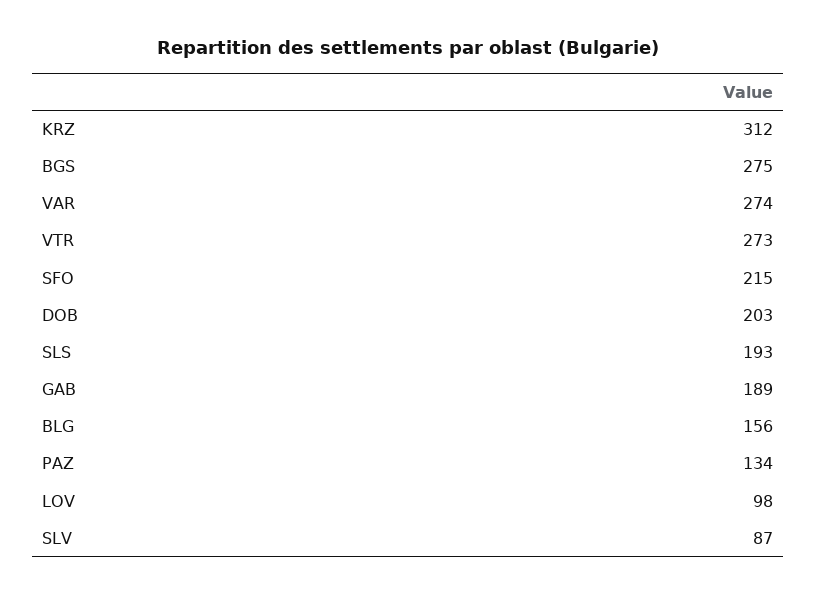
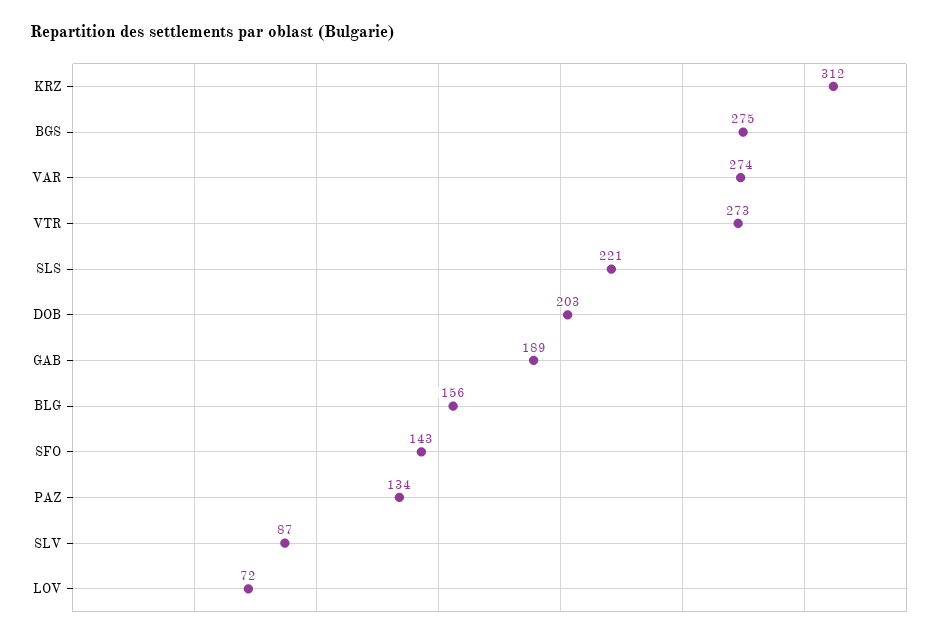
SFO: 215 -> 143
SLS: 193 -> 221
LOV: 98 -> 72

